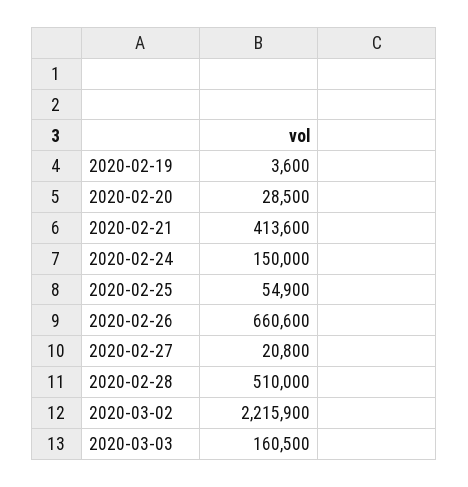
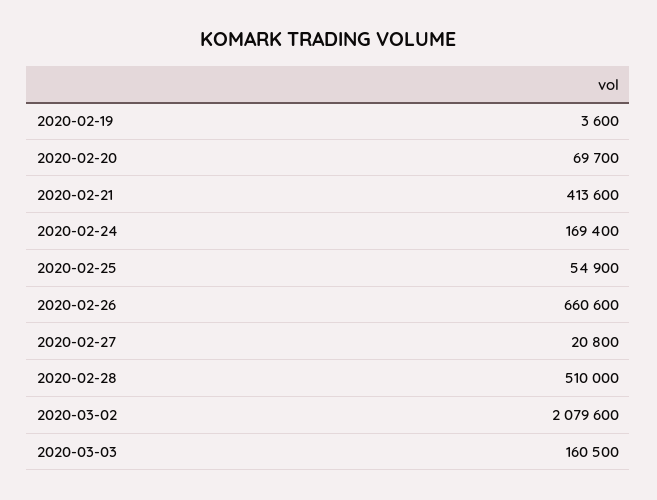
2020-02-20: 28500 -> 69700
2020-02-24: 150000 -> 169400
2020-03-02: 2215900 -> 2079600

